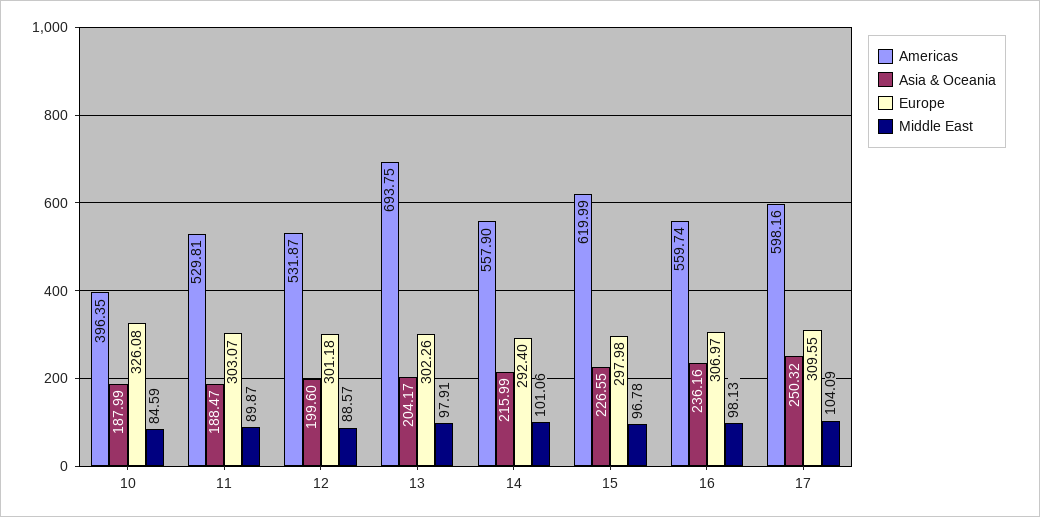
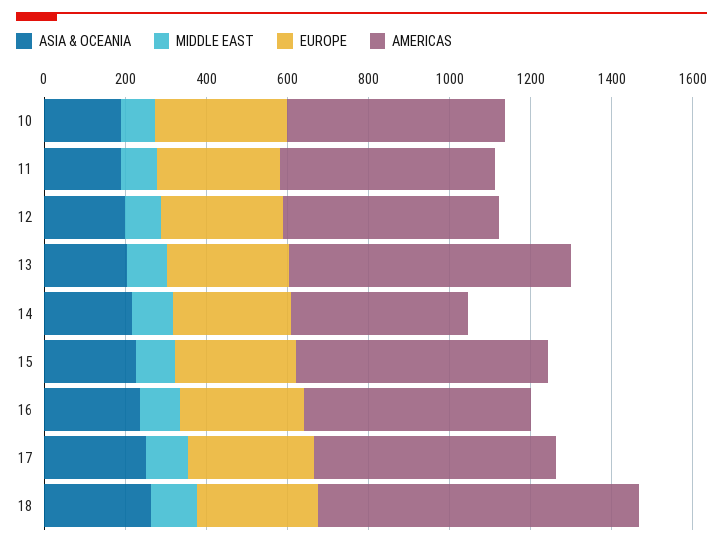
Americas, 10: 396.35 -> 550
Americas, 14: 557.9 -> 450
Asia & Oceania, 18: none -> 250
Middle East, 18: none -> 100
Europe, 18: none -> 300
Americas, 18: none -> 800

